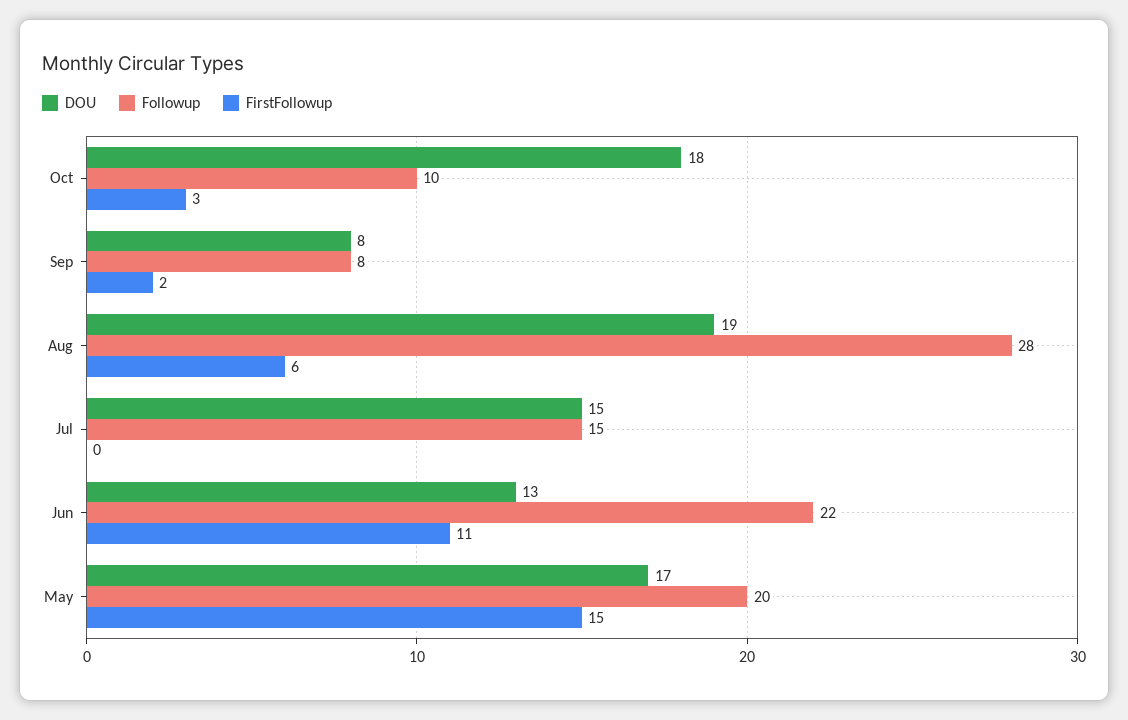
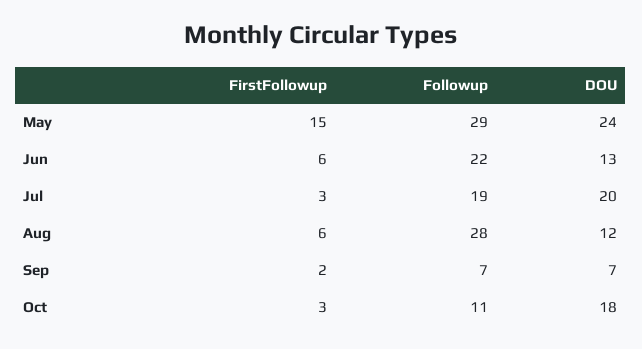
Followup, Oct: 10 -> 11
DOU, Sep: 8 -> 7
Followup, Sep: 8 -> 7
DOU, Aug: 19 -> 12
DOU, Jul: 15 -> 20
Followup, Jul: 15 -> 19
FirstFollowup, Jul: 0 -> 3
FirstFollowup, Jun: 11 -> 6
DOU, May: 17 -> 24
Followup, May: 20 -> 29

